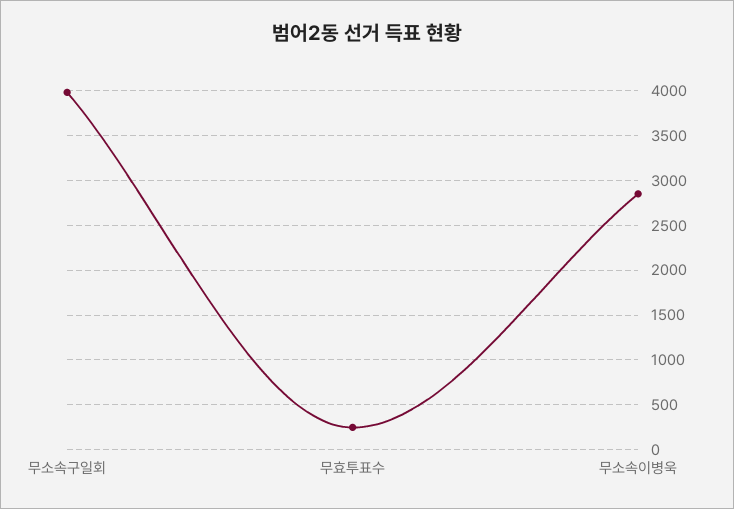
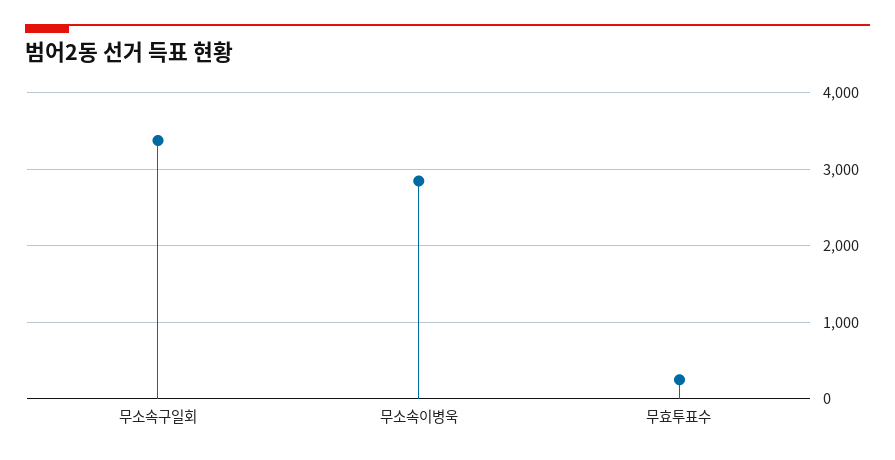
무소속구일회: 4000 -> 3400

